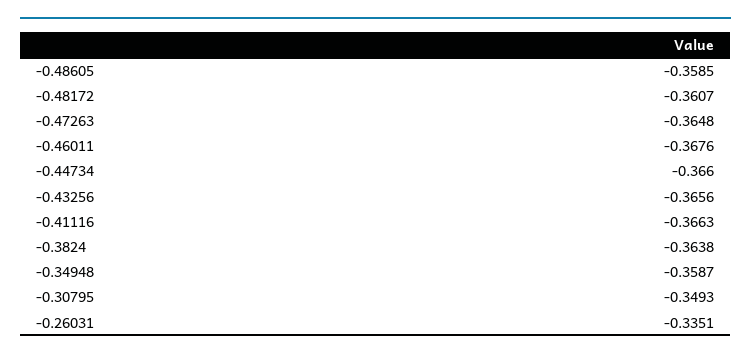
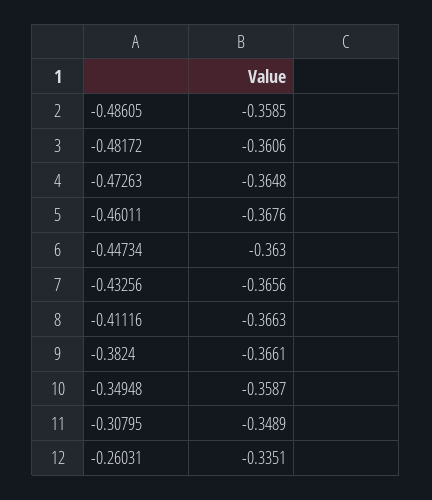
-0.48172: -0.3607 -> -0.3606
-0.44734: -0.366 -> -0.363
-0.3824: -0.3638 -> -0.3661
-0.30795: -0.3493 -> -0.3489

